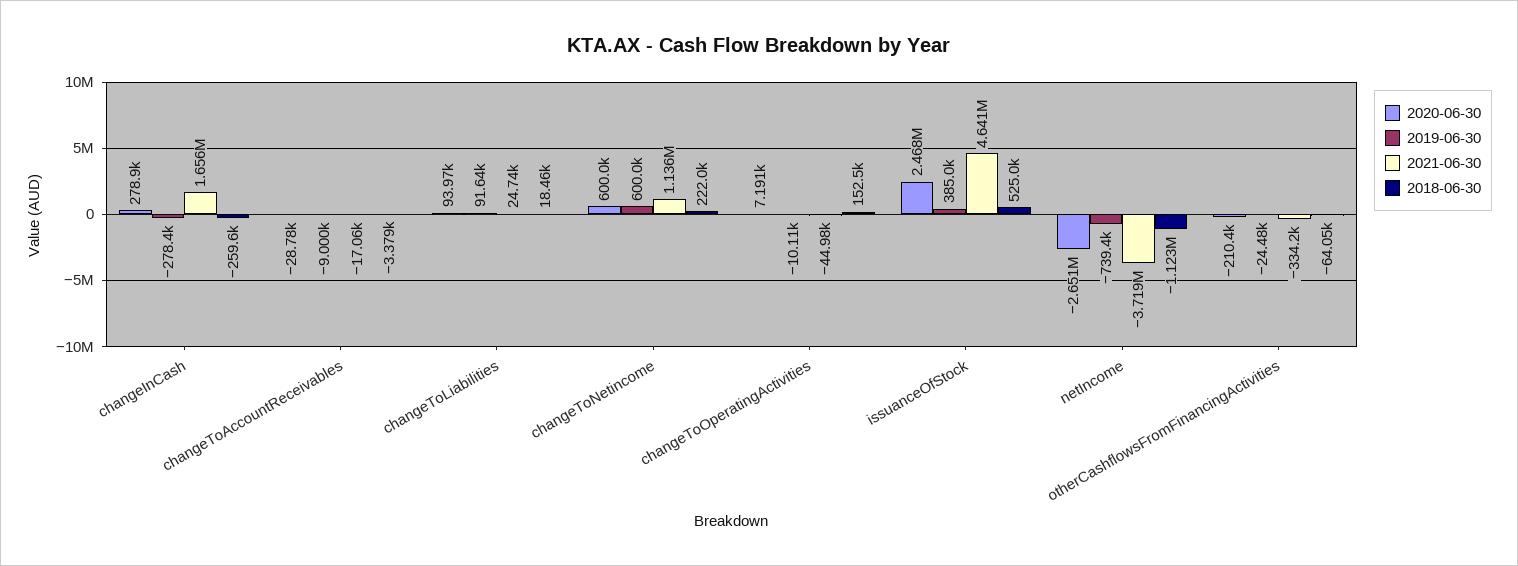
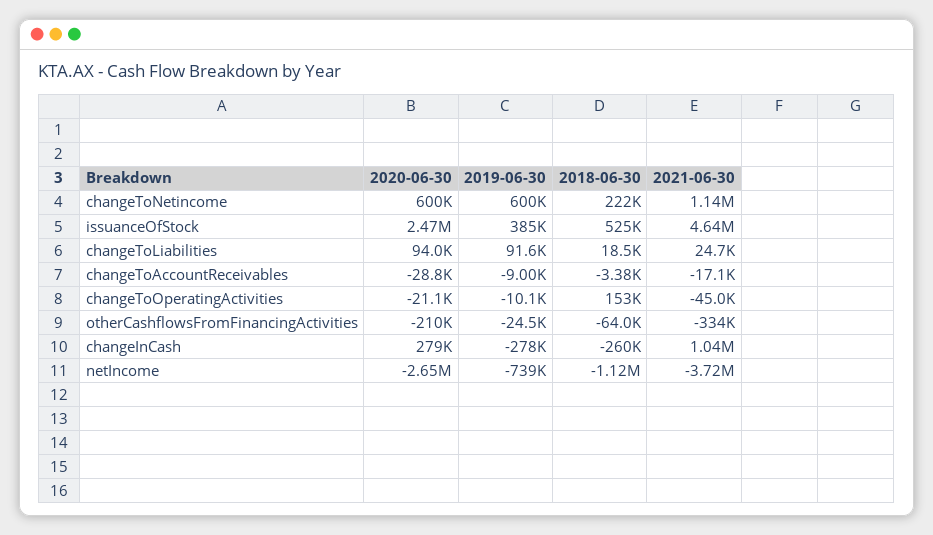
2021-06-30, changeInCash: 1656000 -> 1040000
2020-06-30, changeToOperatingActivities: 7191 -> -21100

